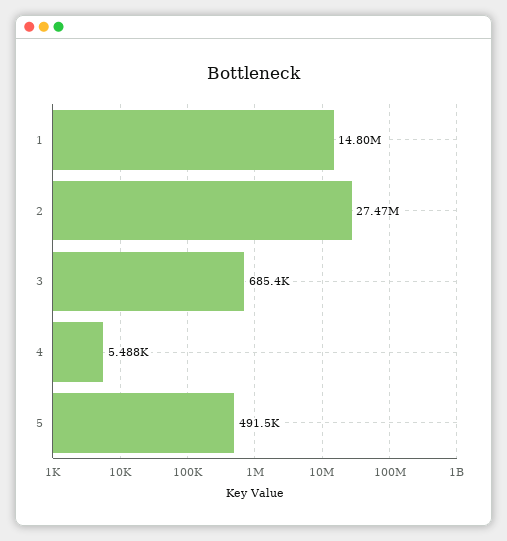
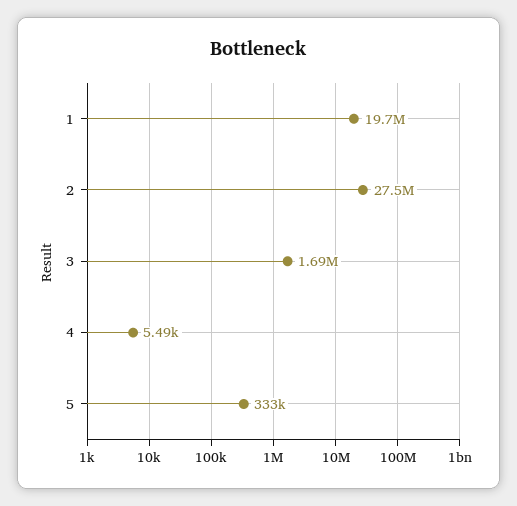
1: 14800000 -> 19700000
3: 685400 -> 1690000
5: 491500 -> 333000

